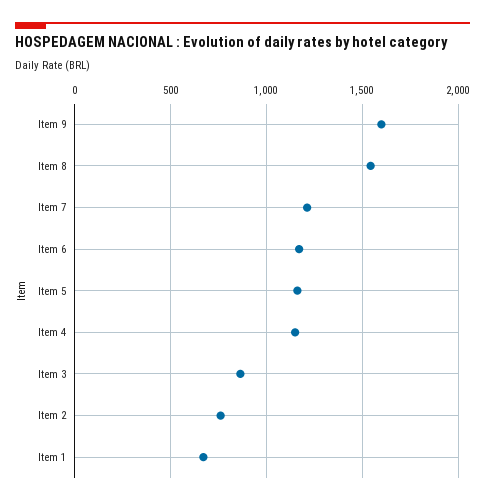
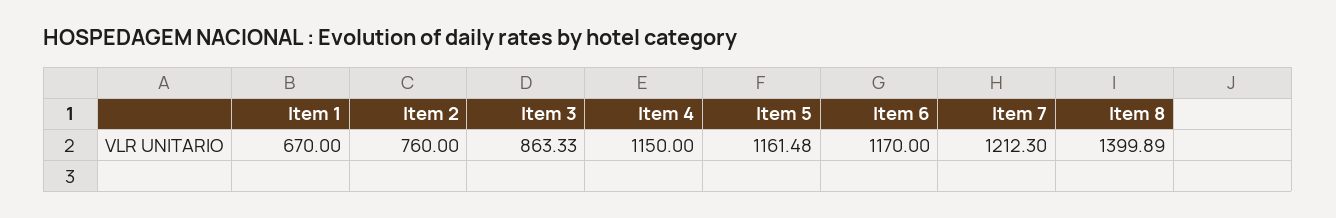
Item 9: 1600 -> none
Item 8: 1550 -> 1399.89

